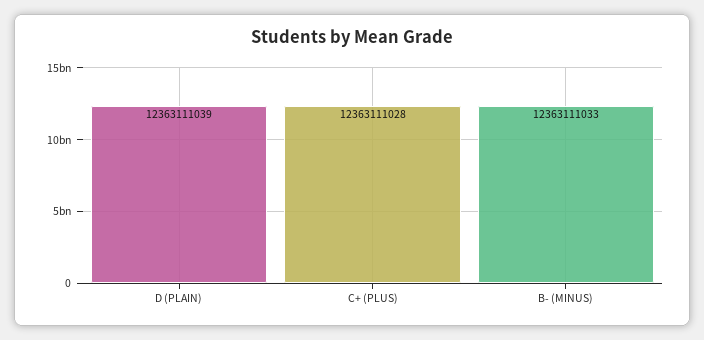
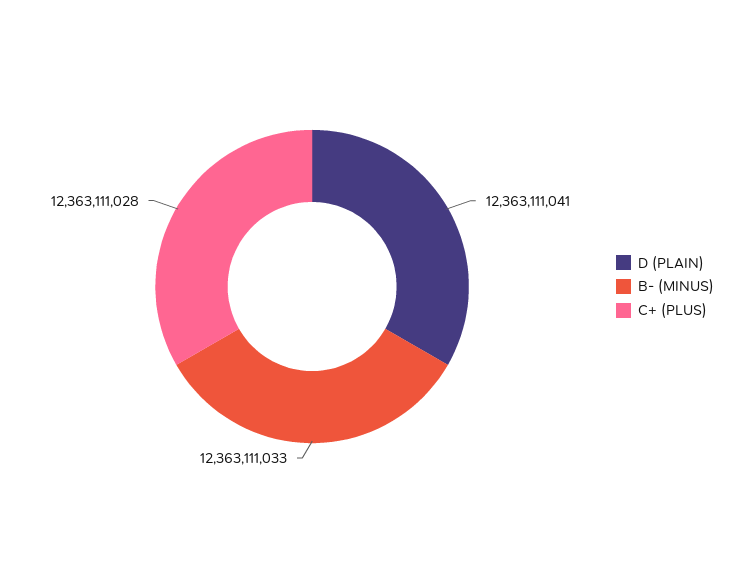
D (PLAIN): 12363111039 -> 12363111041

